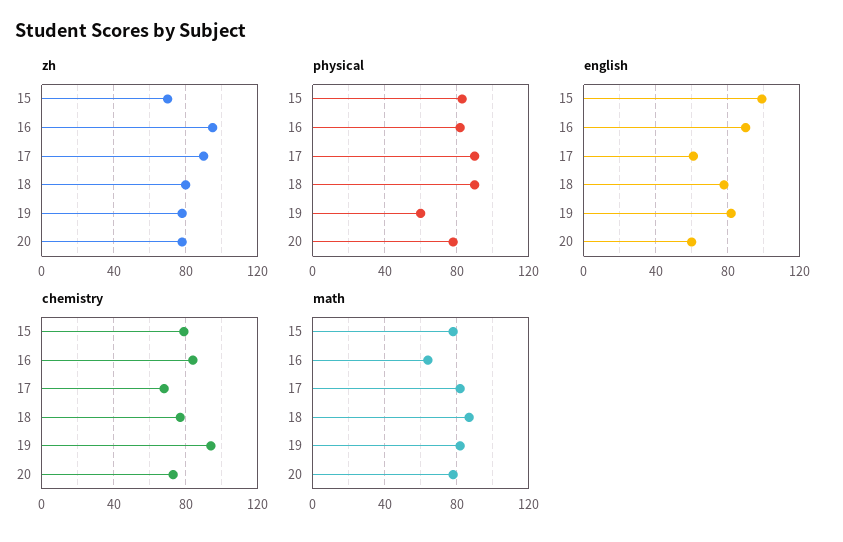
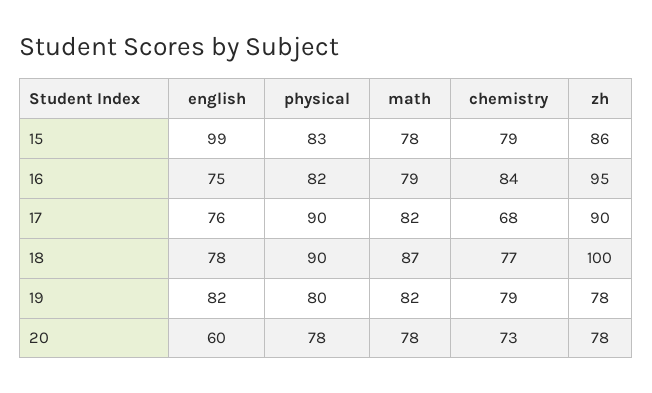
zh, 15: 70 -> 86
zh, 18: 80 -> 100
physical, 19: 60 -> 80
english, 16: 90 -> 75
english, 17: 60 -> 76
chemistry, 19: 95 -> 79
math, 16: 65 -> 79

